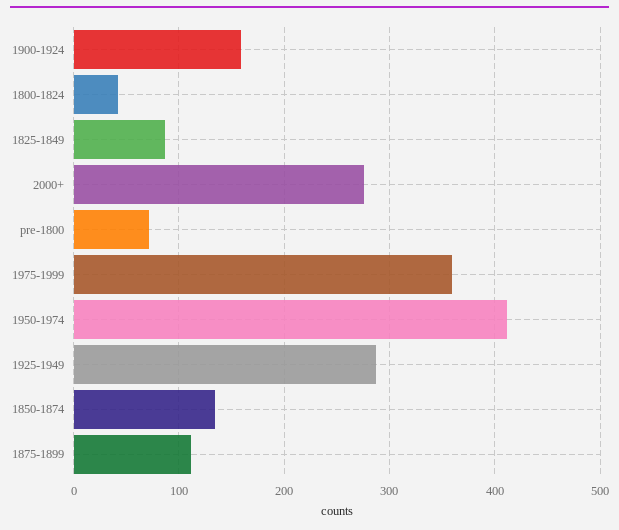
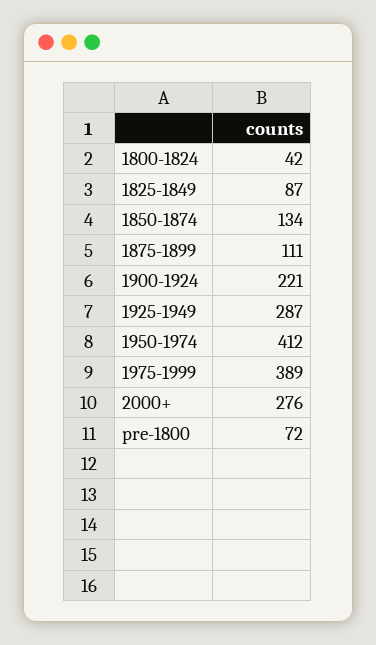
1900-1924: 160 -> 221
1975-1999: 360 -> 389

